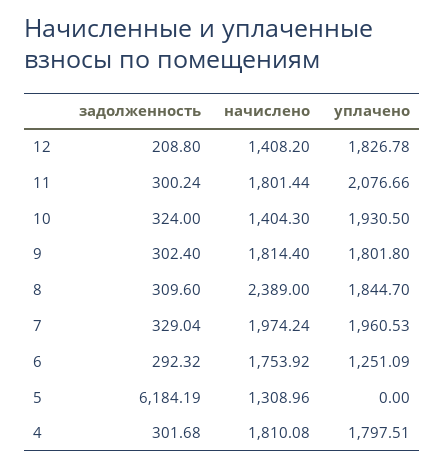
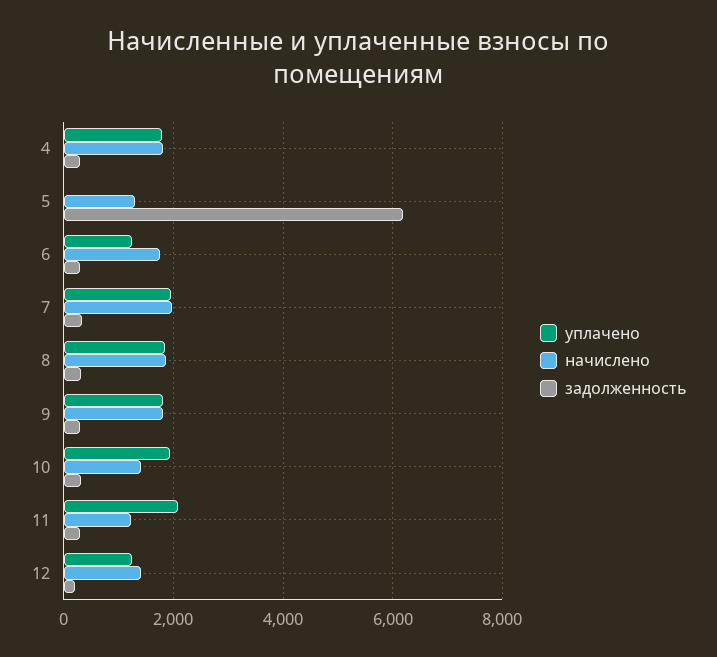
уплачено, 12: 1826.78 -> 1200
начислено, 11: 1801.44 -> 1200
начислено, 8: 2389 -> 1800

